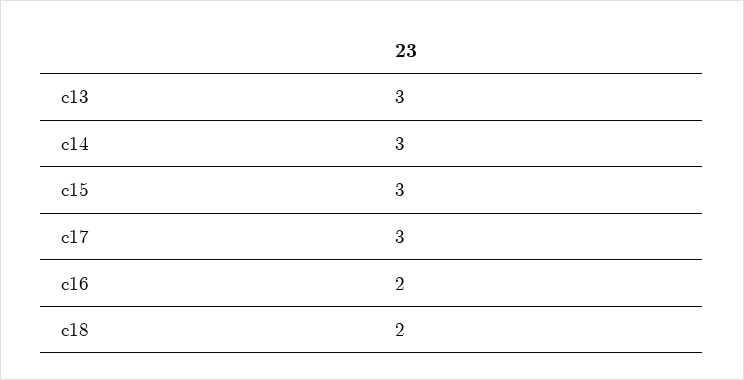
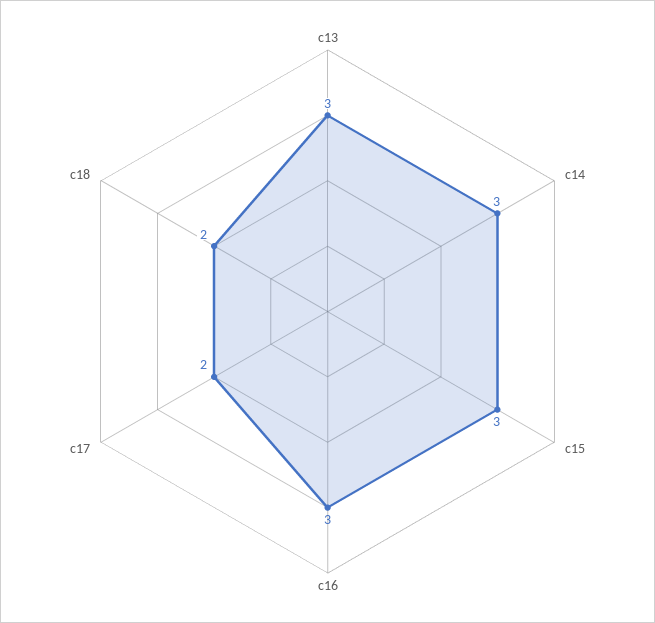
c17: 3 -> 2
c16: 2 -> 3

